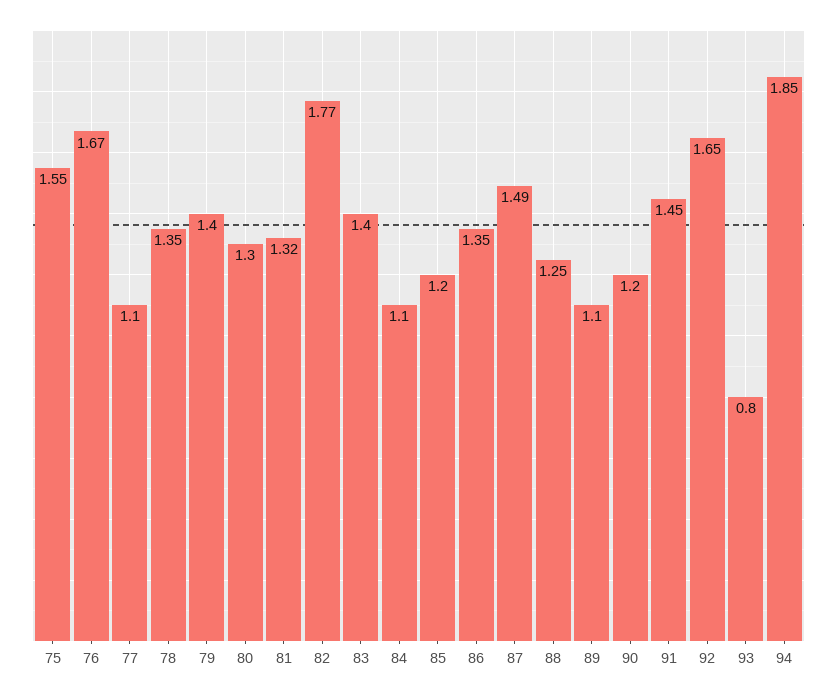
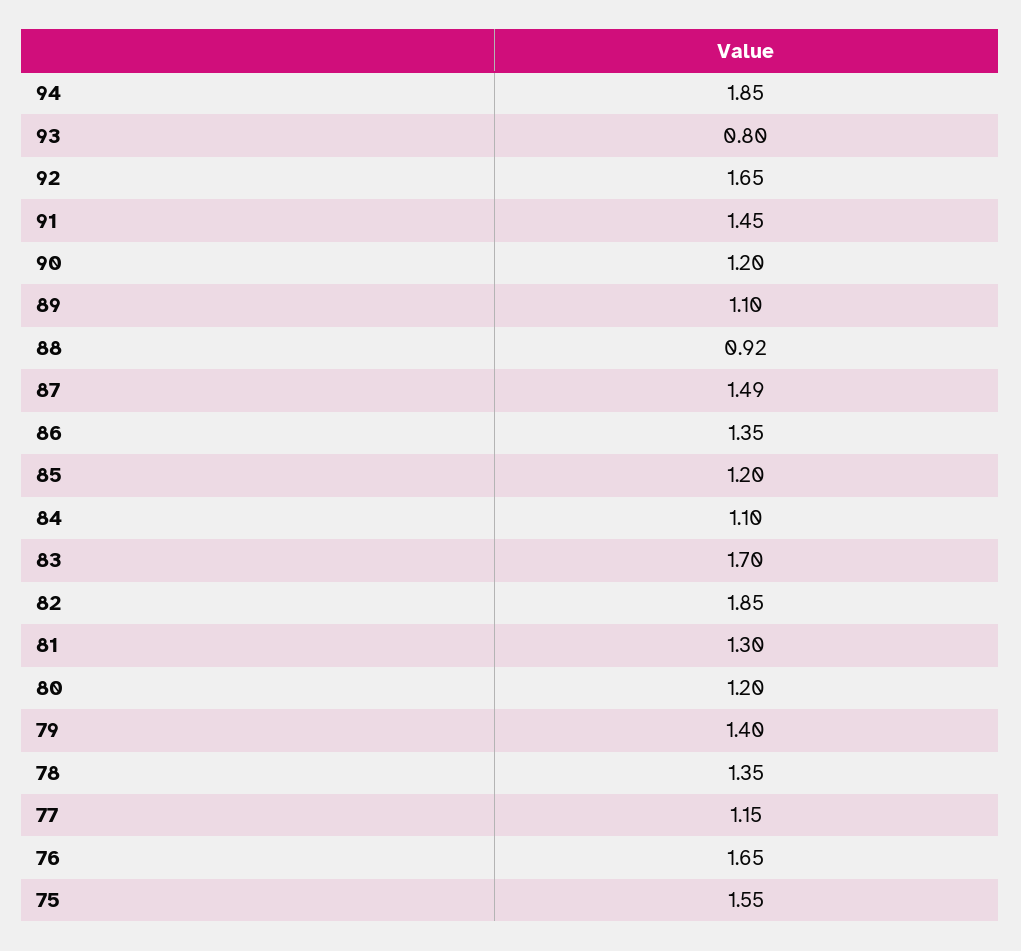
76: 1.67 -> 1.65
77: 1.1 -> 1.15
80: 1.3 -> 1.2
81: 1.32 -> 1.3
82: 1.77 -> 1.85
83: 1.4 -> 1.7
88: 1.25 -> 0.92

